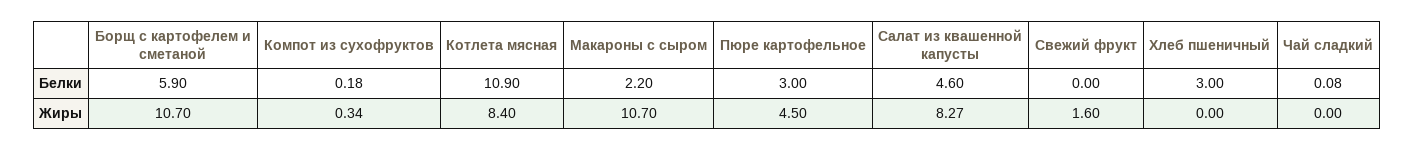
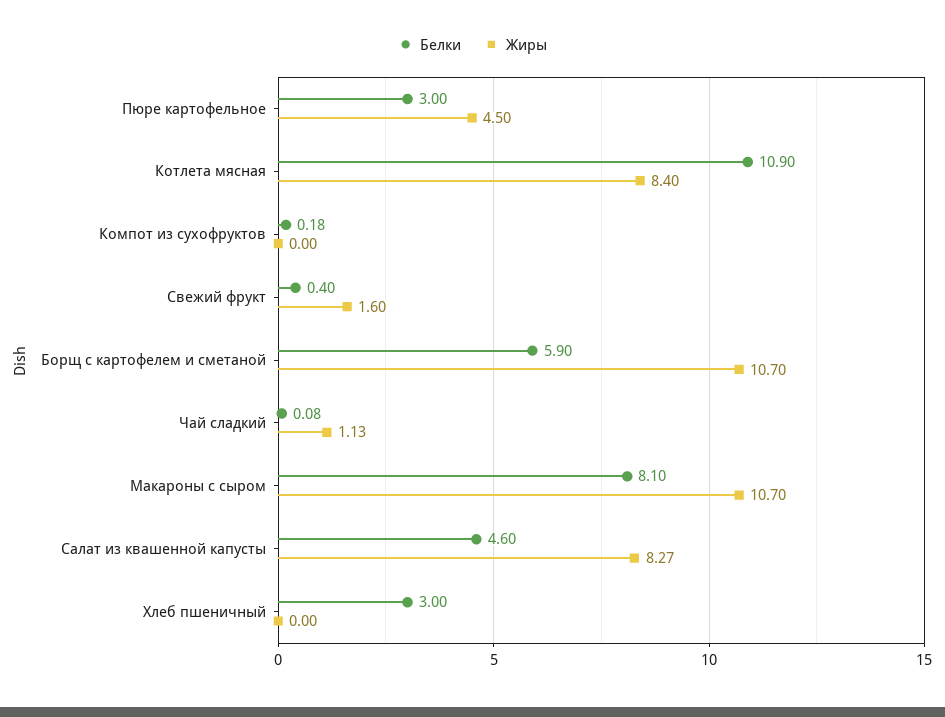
Белки, Макароны с сыром: 2.2 -> 8.1
Белки, Свежий фрукт: 0 -> 0.4
Жиры, Компот из сухофруктов: 0.34 -> 0
Жиры, Чай сладкий: 0 -> 1.13

